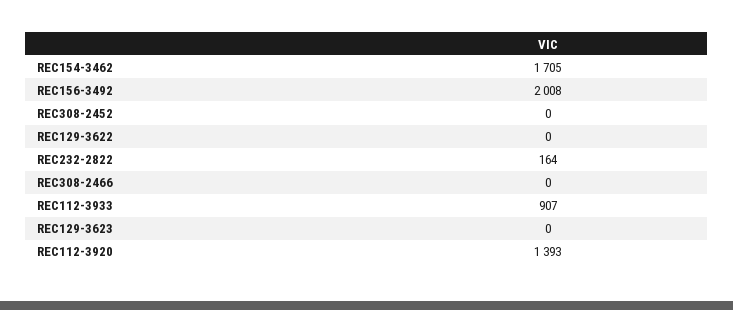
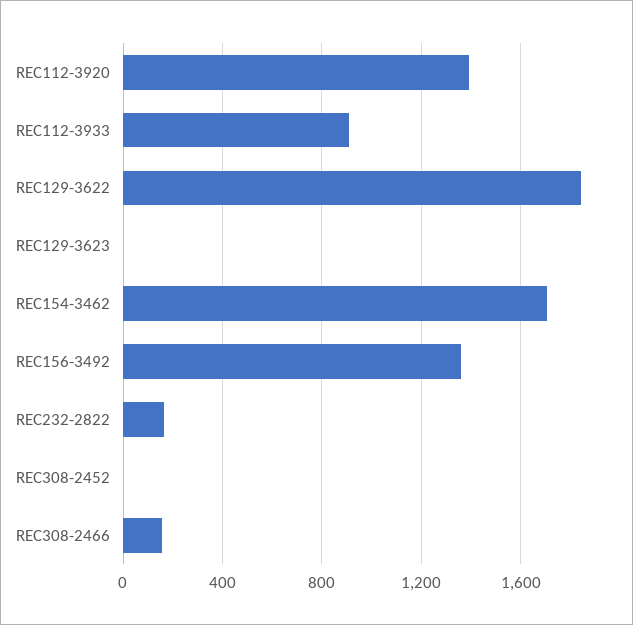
REC156-3492: 2008 -> 1350
REC129-3622: 0 -> 1850
REC308-2466: 0 -> 150

